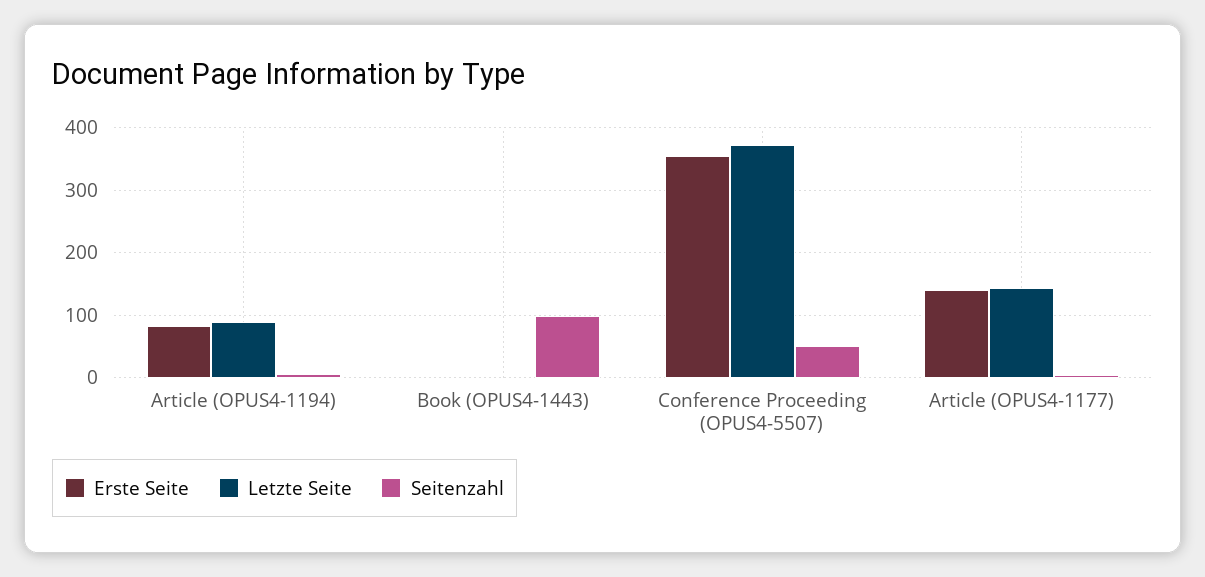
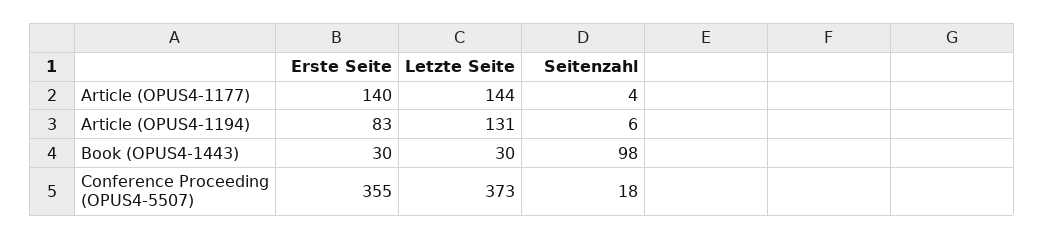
Letzte Seite, Article (OPUS4-1194): 90 -> 131
Erste Seite, Book (OPUS4-1443): 0 -> 30
Letzte Seite, Book (OPUS4-1443): 0 -> 30
Seitenzahl, Conference Proceeding (OPUS4-5507): 50 -> 18

